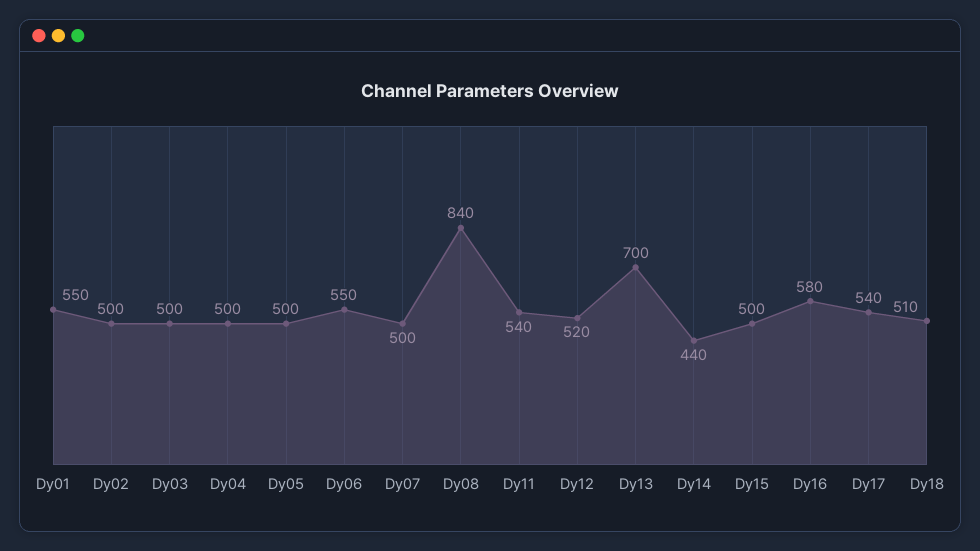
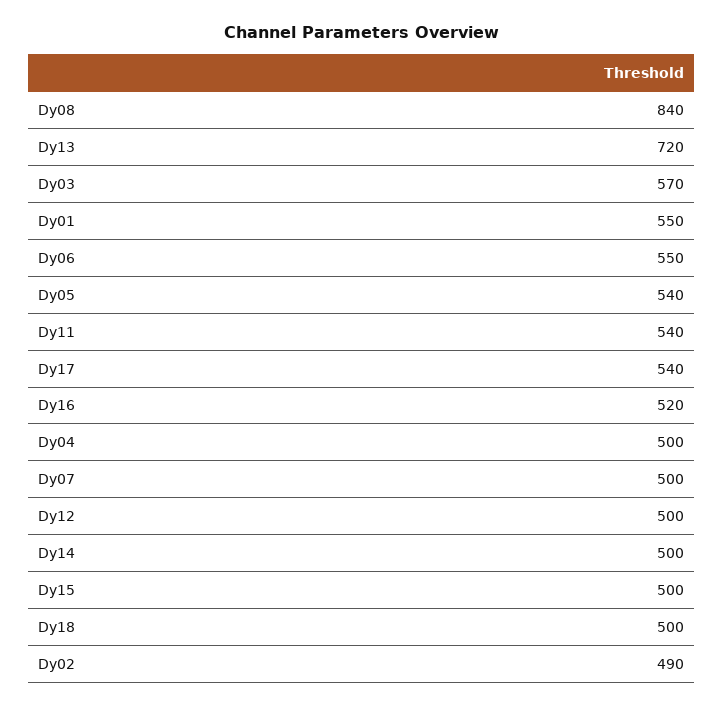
Dy02: 500 -> 490
Dy03: 500 -> 570
Dy05: 500 -> 540
Dy12: 520 -> 500
Dy13: 700 -> 720
Dy14: 440 -> 500
Dy16: 580 -> 520
Dy18: 510 -> 500

